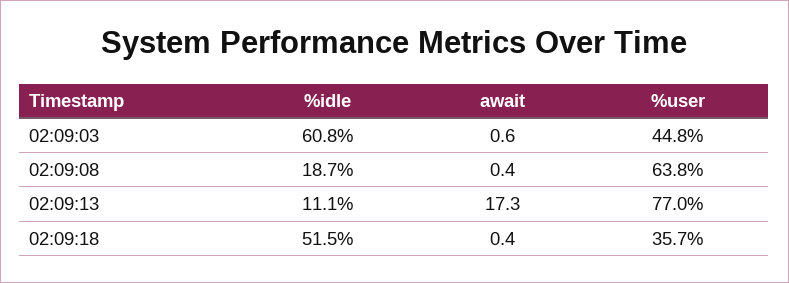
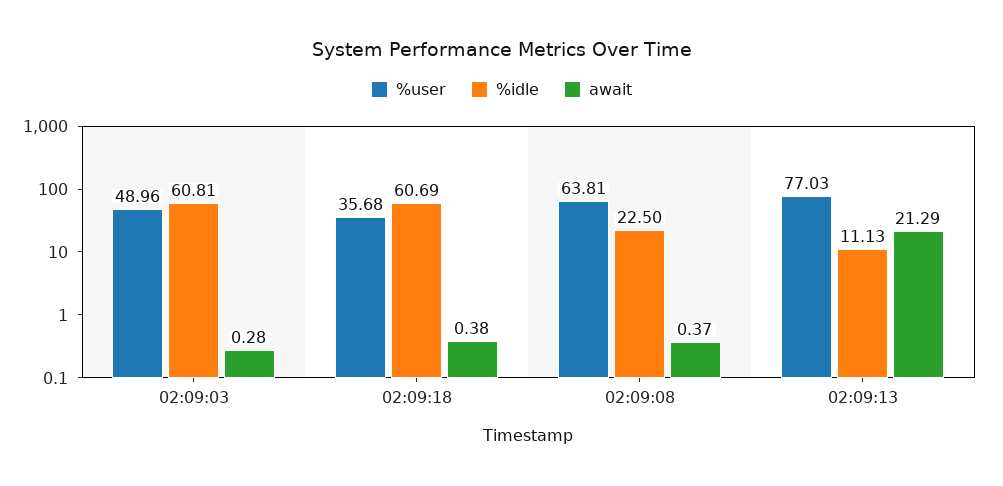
await, 02:09:03: 0.6 -> 0.28
%user, 02:09:03: 44.8 -> 48.96
%idle, 02:09:08: 18.7 -> 22.5
await, 02:09:13: 17.3 -> 21.29
%idle, 02:09:18: 51.5 -> 60.69

